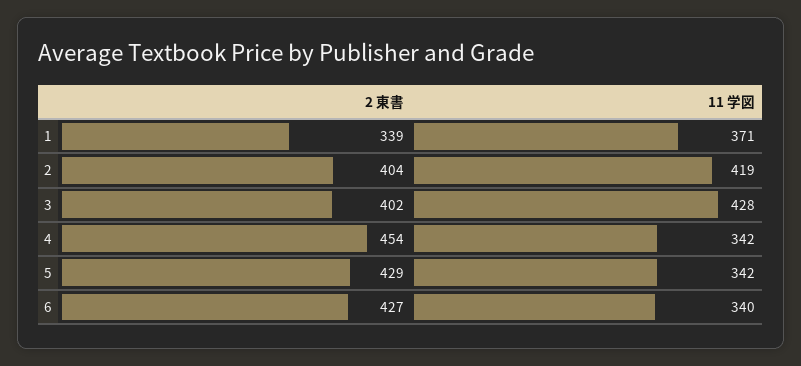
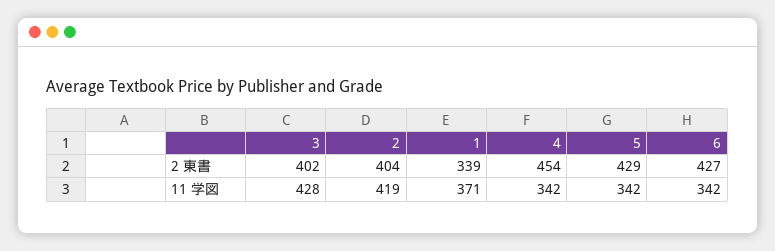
11 学図, 6: 340 -> 342

